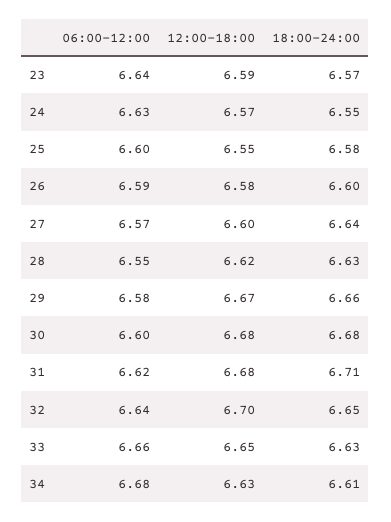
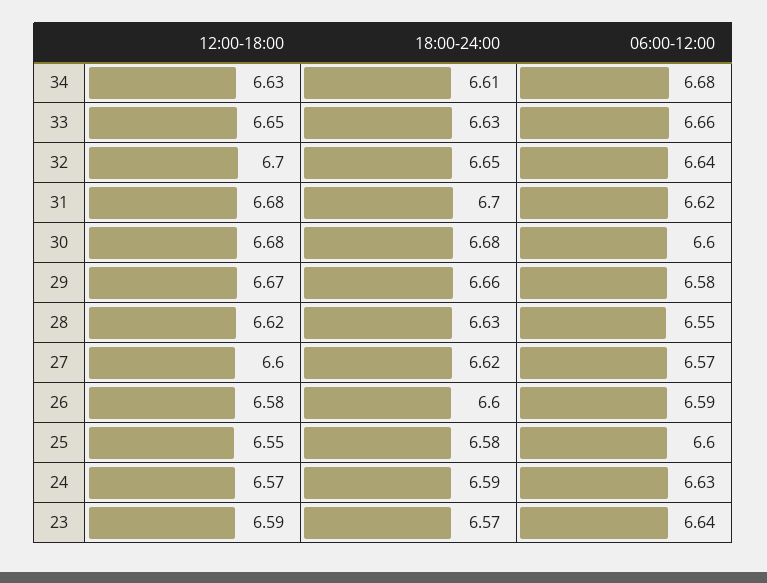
18:00-24:00, 24: 6.55 -> 6.59
18:00-24:00, 27: 6.64 -> 6.62
18:00-24:00, 31: 6.71 -> 6.7

